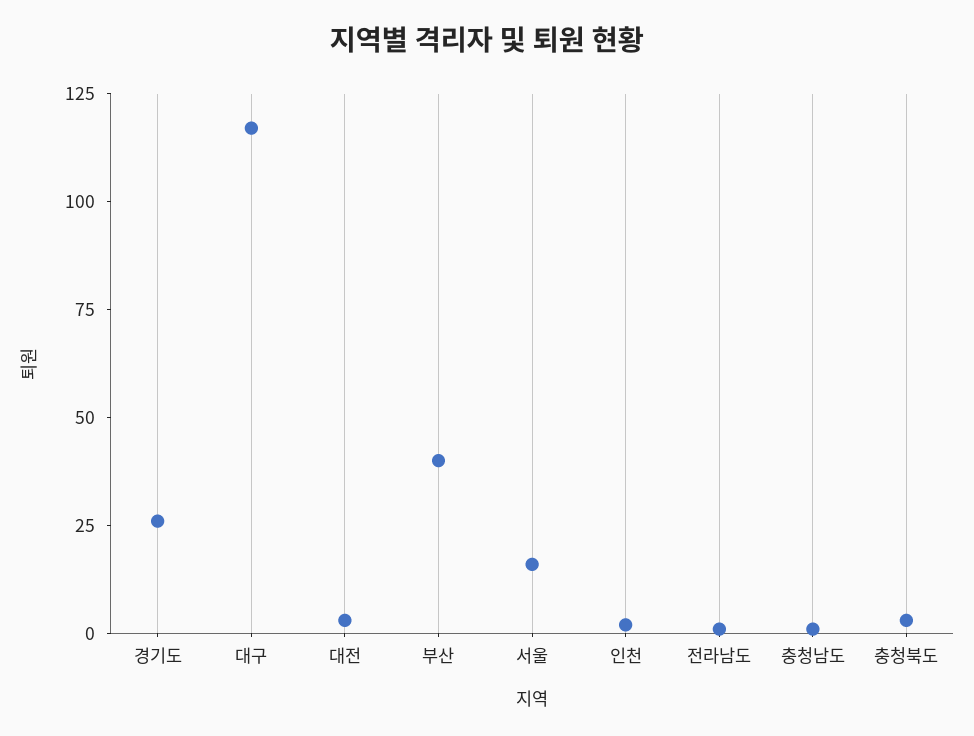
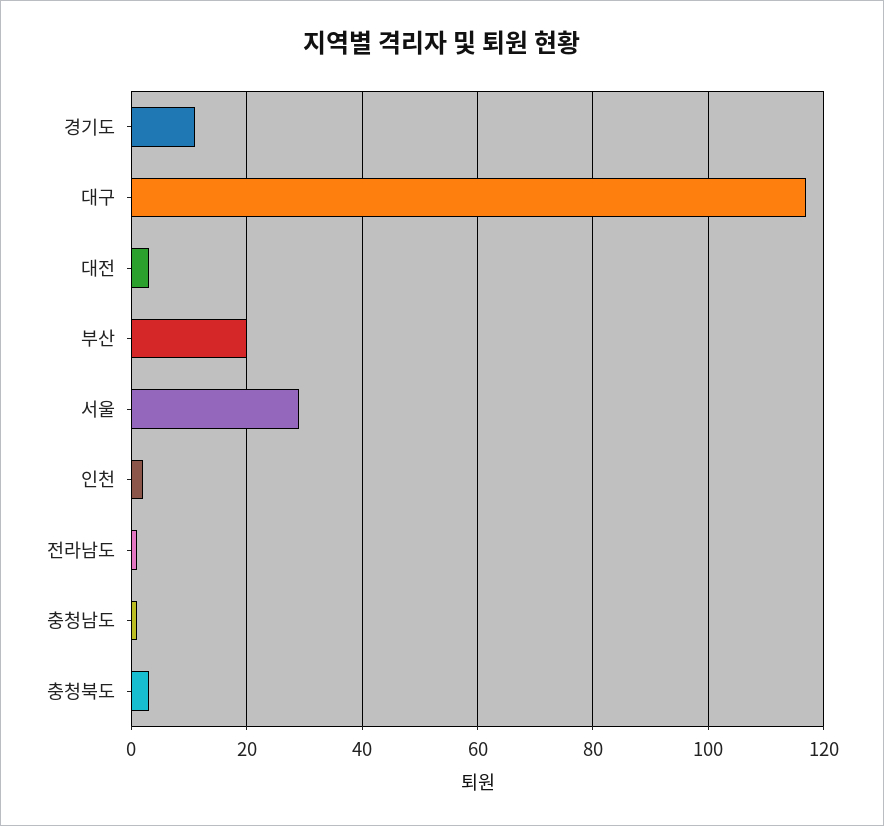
경기도: 25 -> 10
부산: 40 -> 20
서울: 15 -> 30

